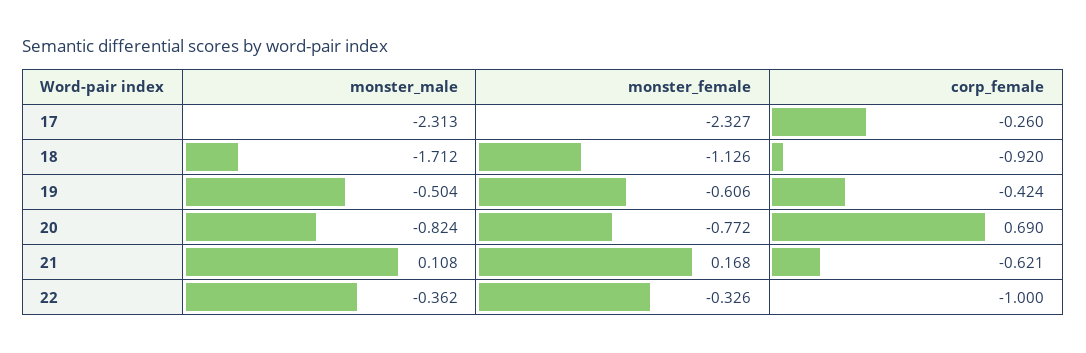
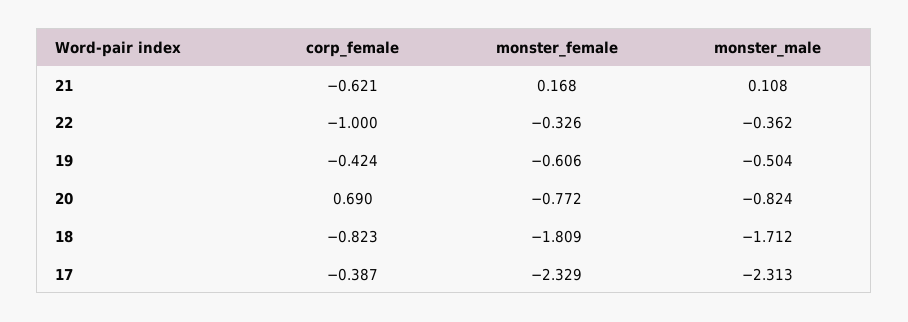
monster_female, 17: -2.327 -> -2.329
corp_female, 17: -0.26 -> -0.387
monster_female, 18: -1.126 -> -1.809
corp_female, 18: -0.92 -> -0.823

